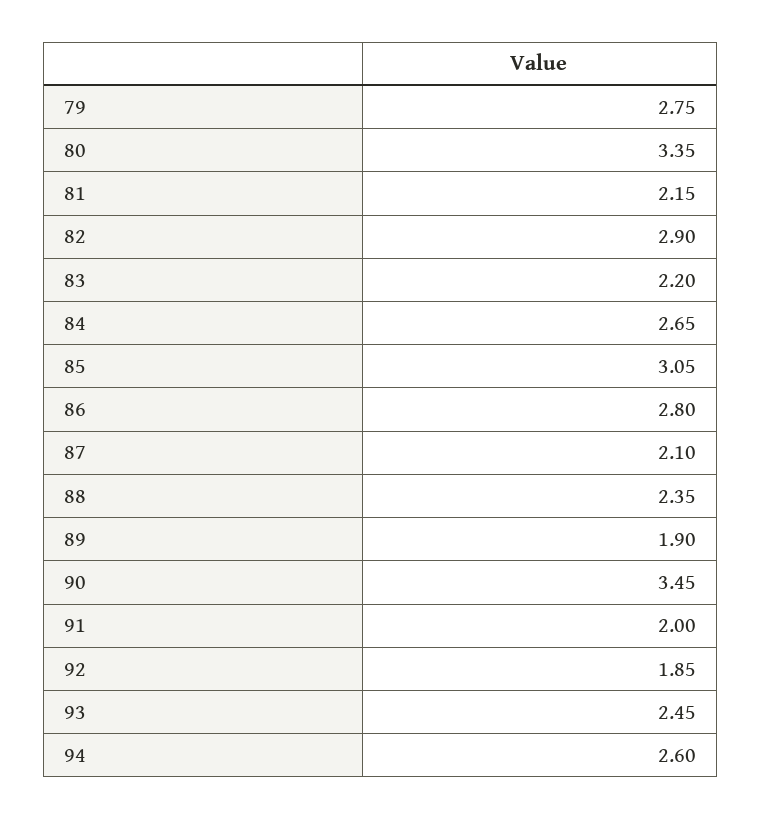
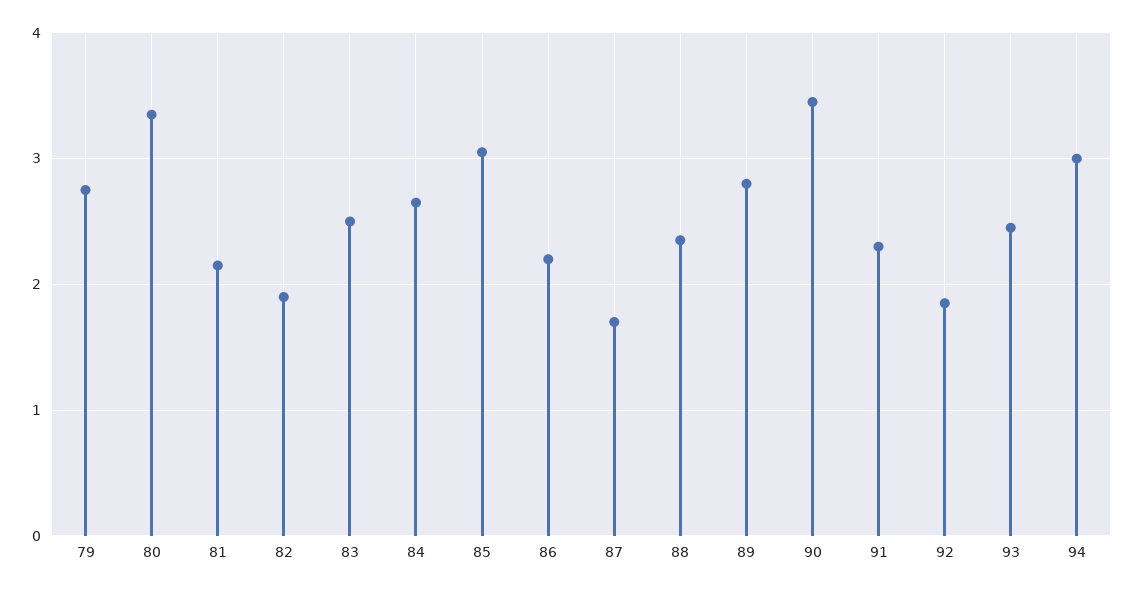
82: 2.9 -> 1.9
83: 2.2 -> 2.5
86: 2.8 -> 2.2
87: 2.1 -> 1.7
89: 1.9 -> 2.8
91: 2 -> 2.3
94: 2.6 -> 3

